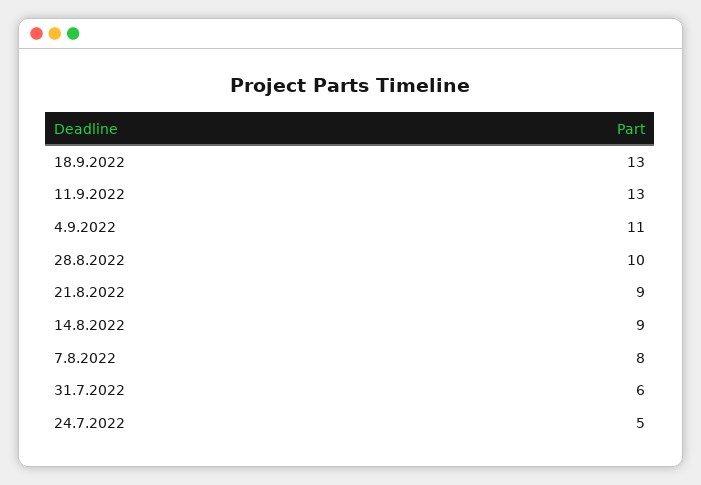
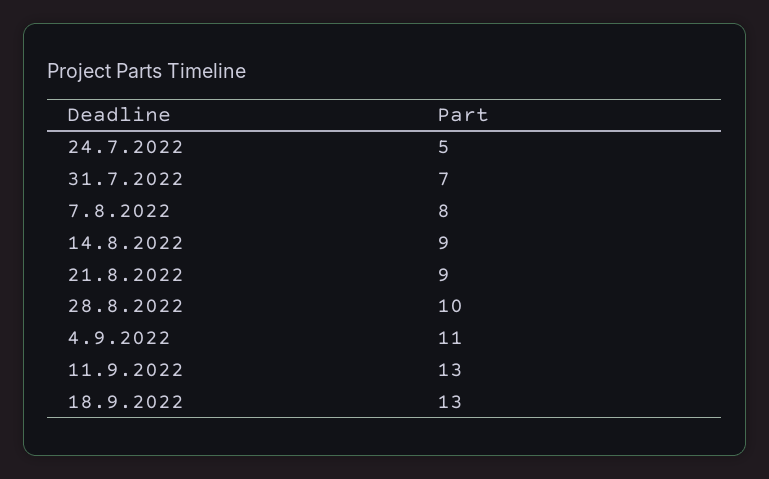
31.7.2022: 6 -> 7

